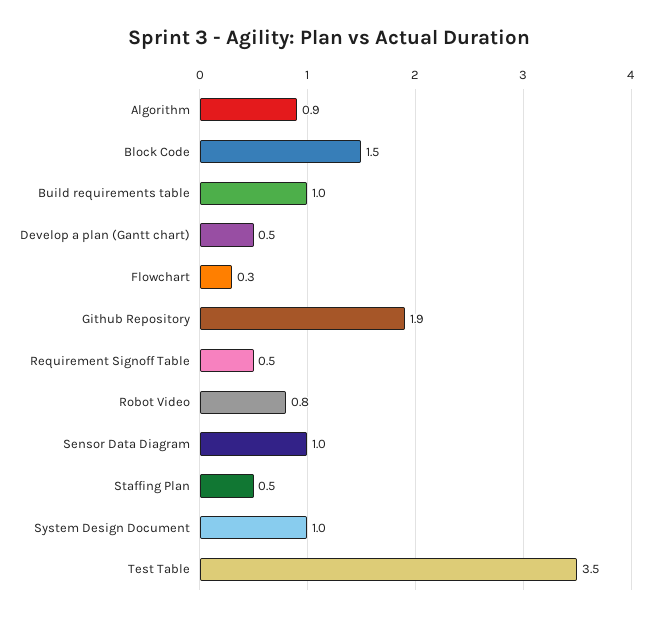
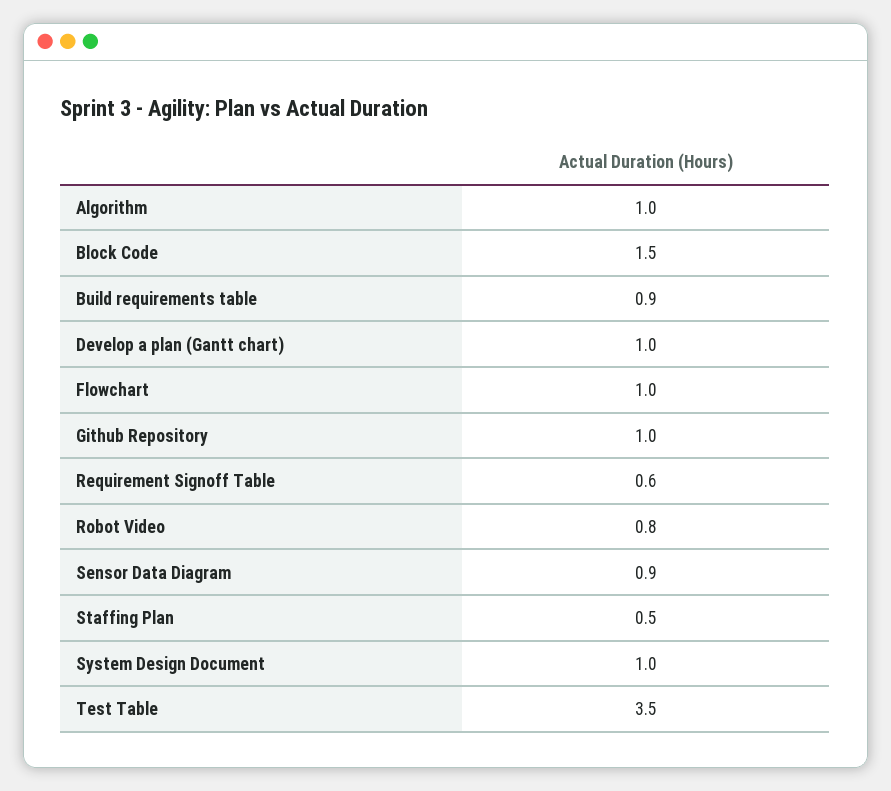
Algorithm: 0.9 -> 1
Build requirements table: 1 -> 0.9
Develop a plan (Gantt chart): 0.5 -> 1
Flowchart: 0.3 -> 1
Github Repository: 1.9 -> 1
Requirement Signoff Table: 0.5 -> 0.6
Sensor Data Diagram: 1 -> 0.9

